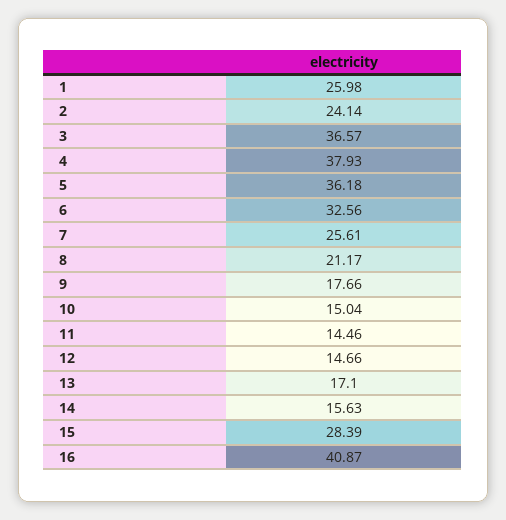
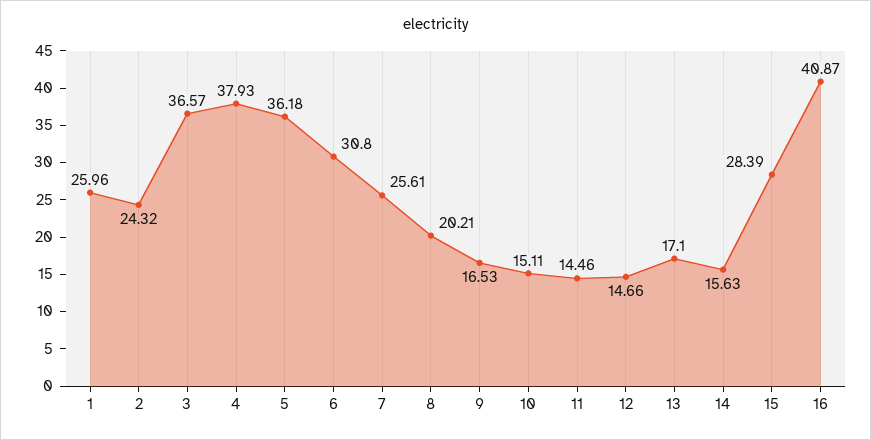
1: 25.98 -> 25.96
2: 24.14 -> 24.32
6: 32.56 -> 30.8
8: 21.17 -> 20.21
9: 17.66 -> 16.53
10: 15.04 -> 15.11

